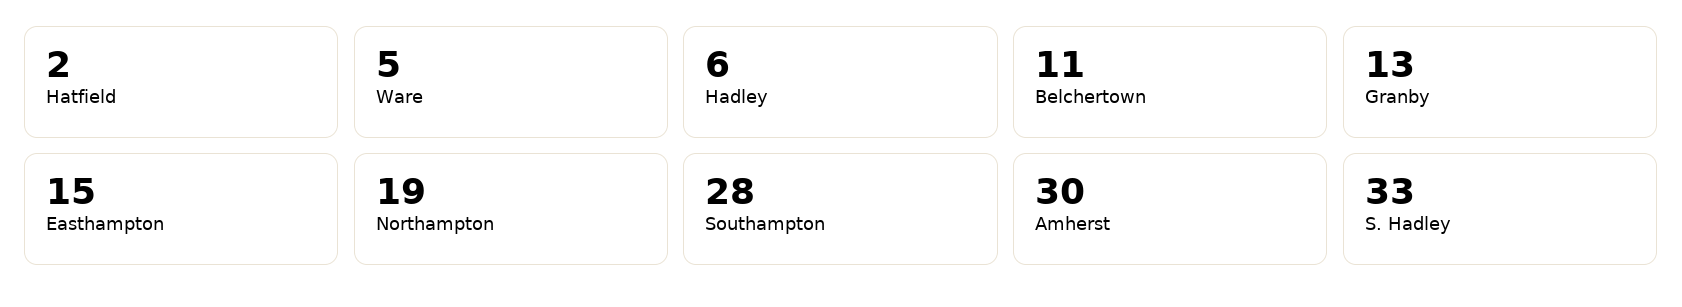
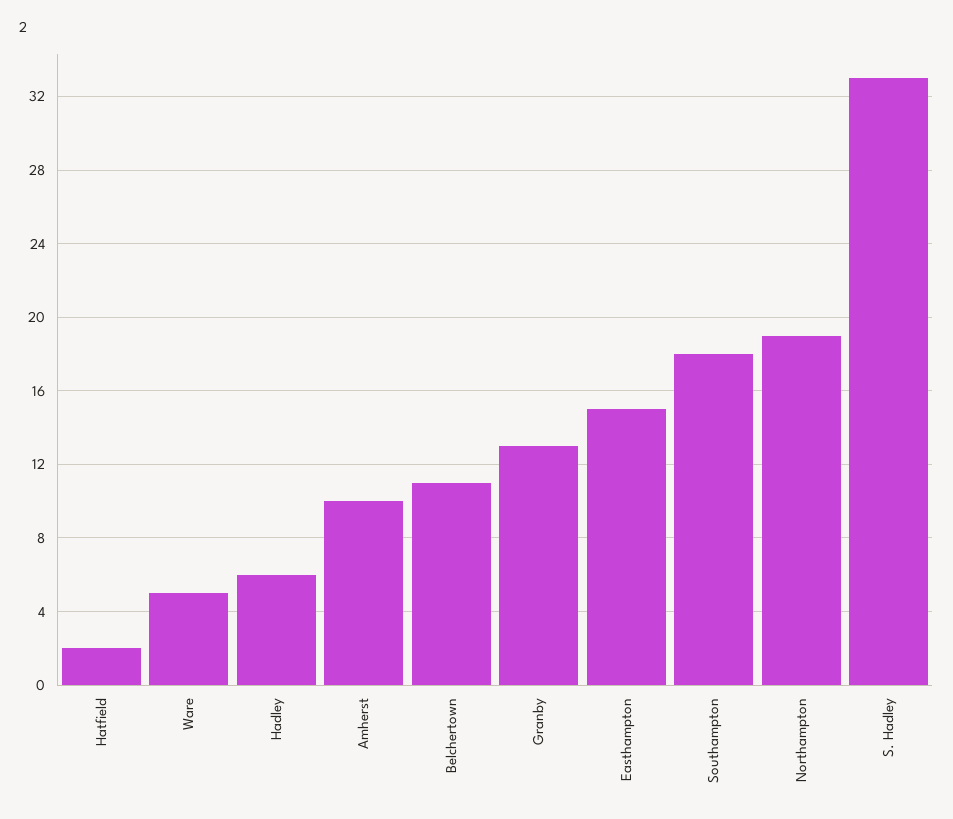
Southampton: 28 -> 18
Amherst: 30 -> 10

